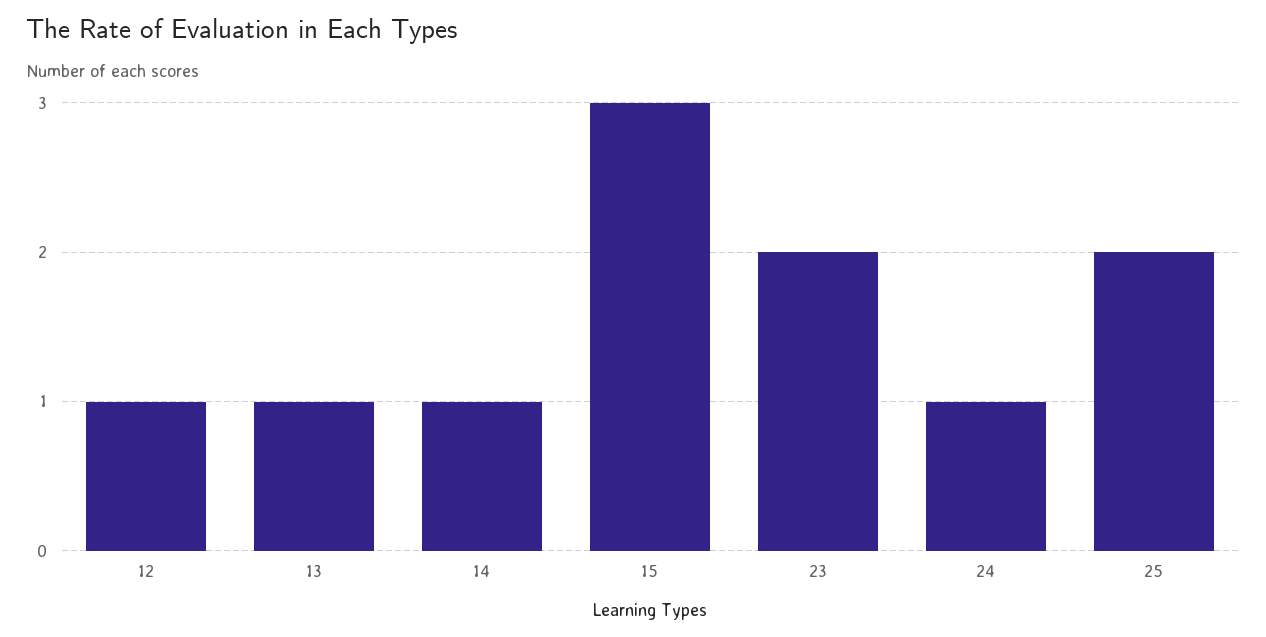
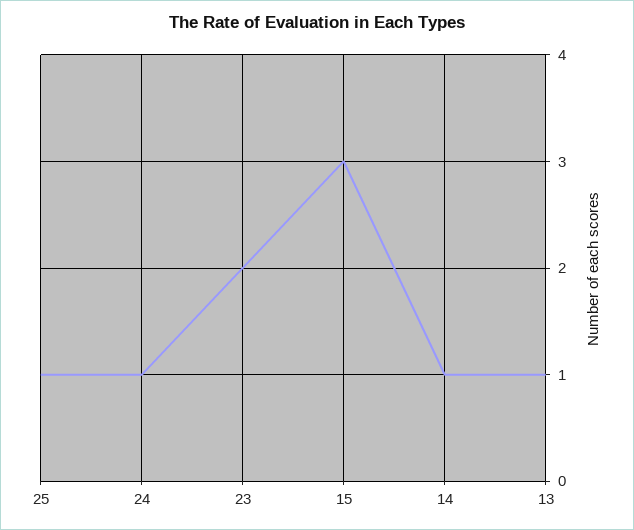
12: 1 -> none
25: 2 -> 1

